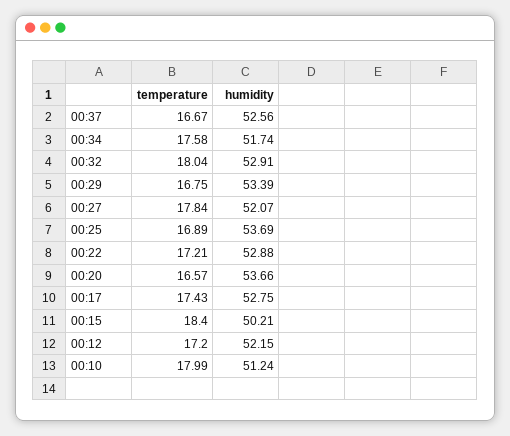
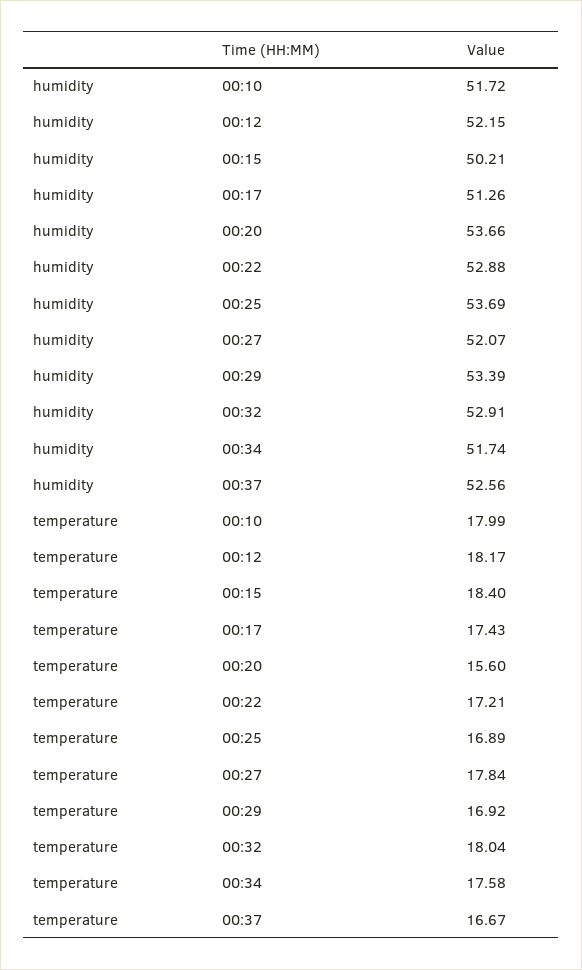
temperature, 00:29: 16.75 -> 16.92
temperature, 00:20: 16.57 -> 15.6
humidity, 00:17: 52.75 -> 51.26
temperature, 00:12: 17.2 -> 18.17
humidity, 00:10: 51.24 -> 51.72

